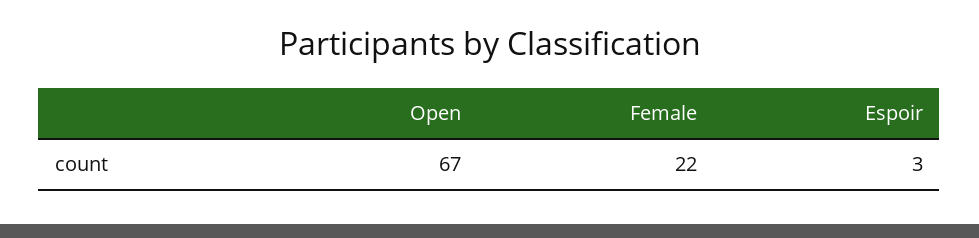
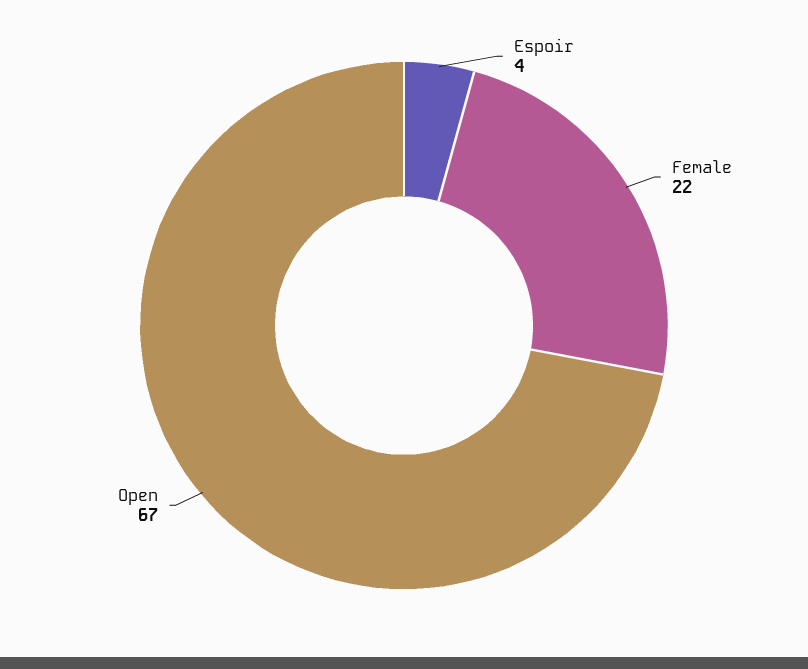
Espoir: 3 -> 4

